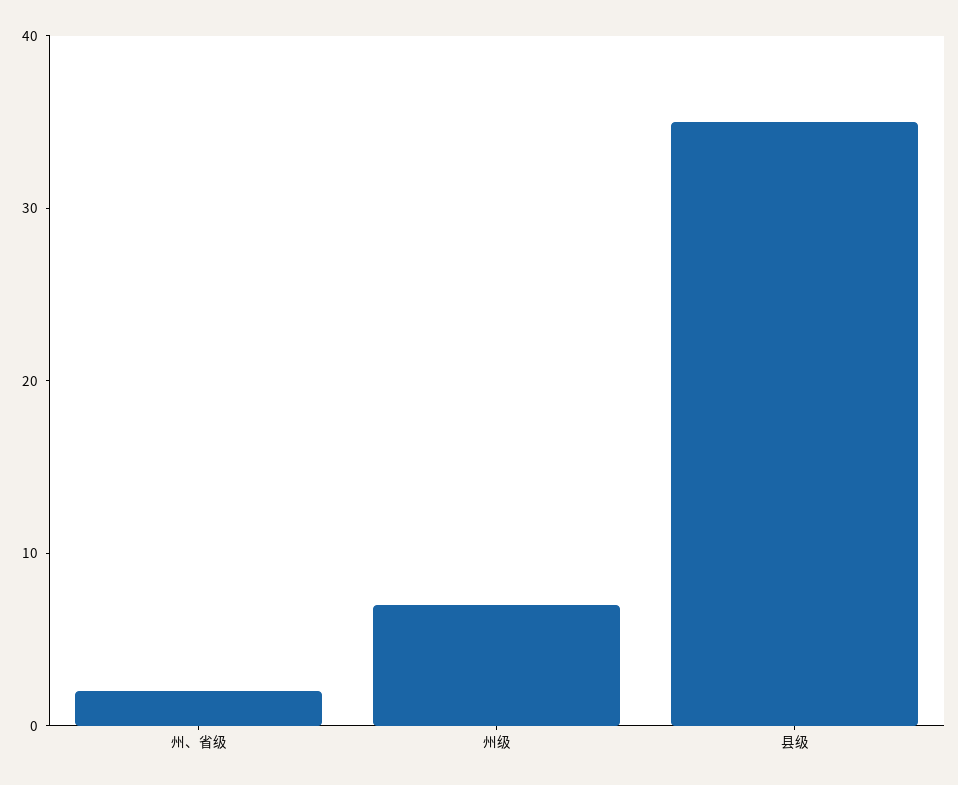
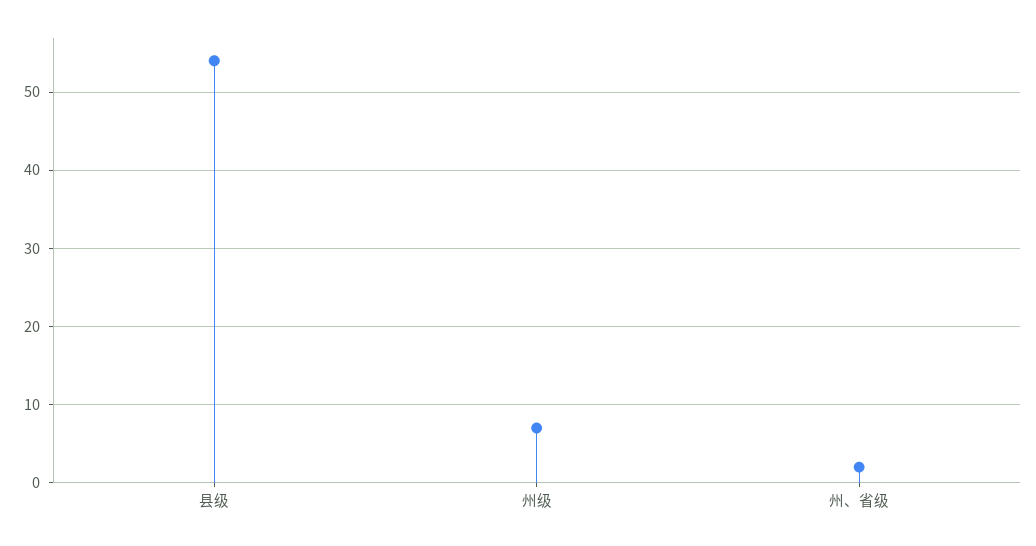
县级: 35 -> 54

